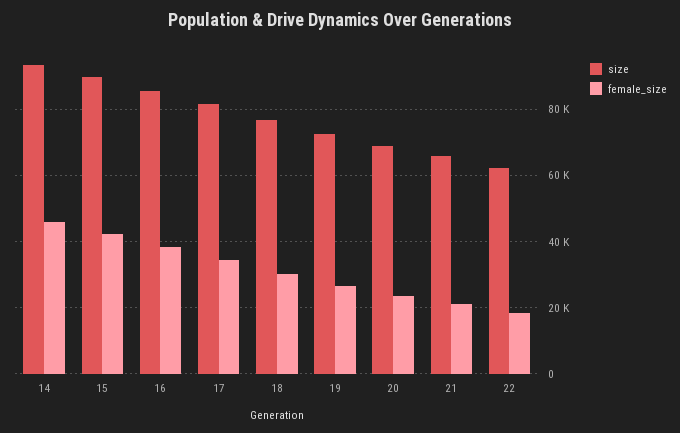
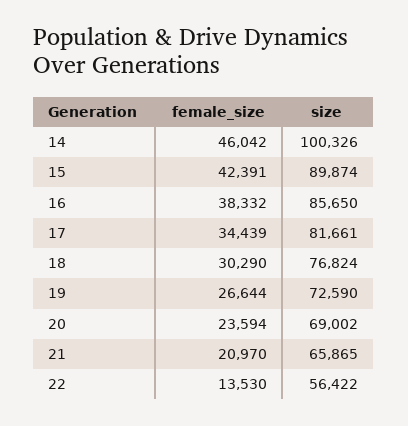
size, 14: 94000 -> 100326
size, 22: 62000 -> 56422
female_size, 22: 18000 -> 13530

